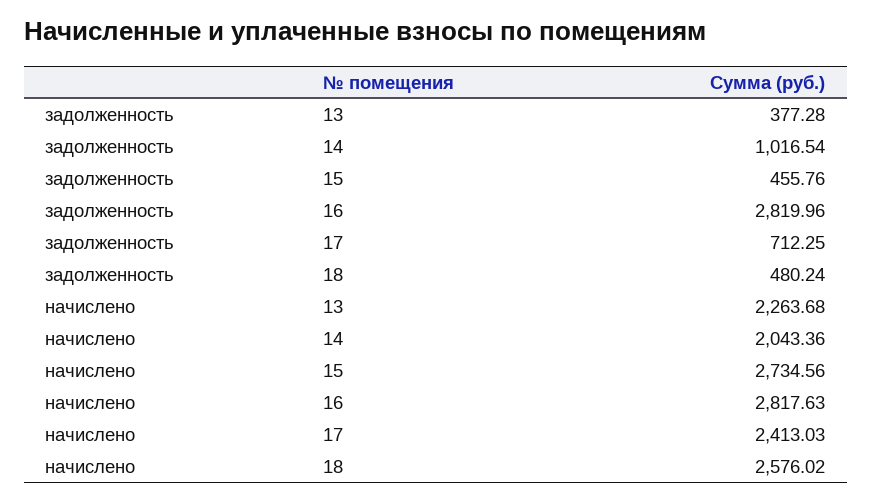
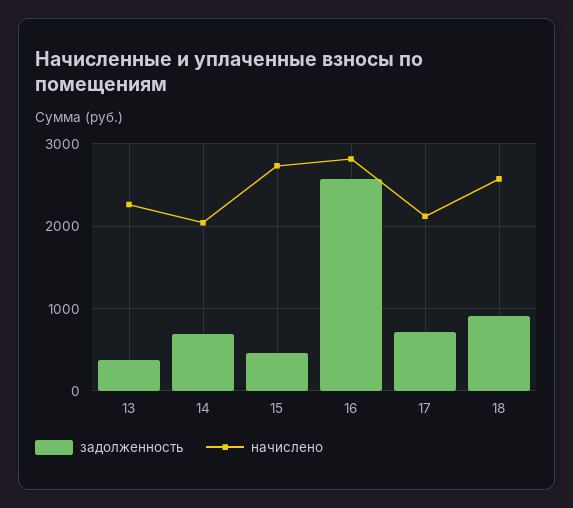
задолженность, 14: 1016.54 -> 700
задолженность, 16: 2819.96 -> 2600
задолженность, 18: 480.24 -> 900
начислено, 17: 2413.03 -> 2100

